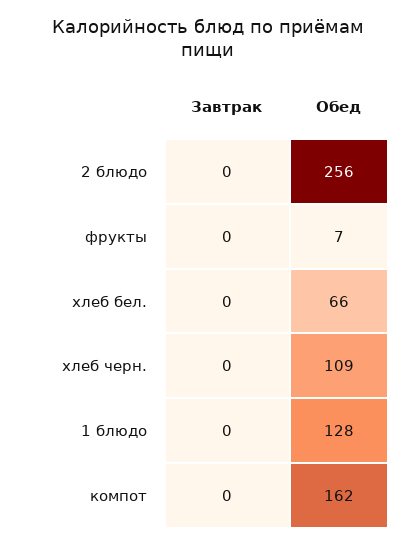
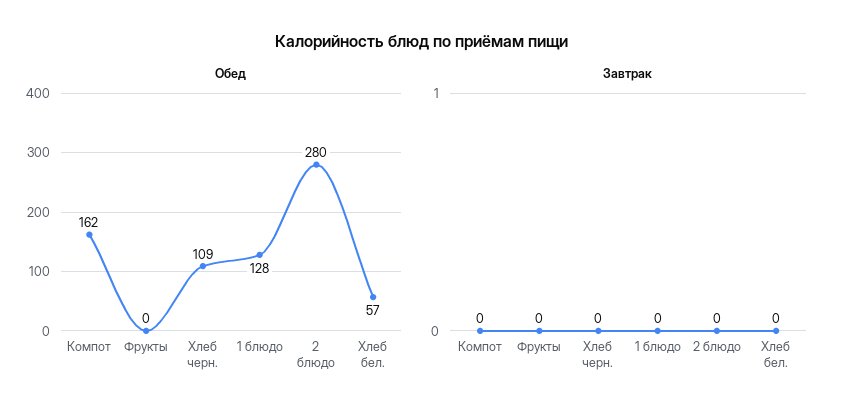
Обед, 2 блюдо: 256 -> 280
Обед, фрукты: 7 -> 0
Обед, хлеб бел.: 66 -> 57

